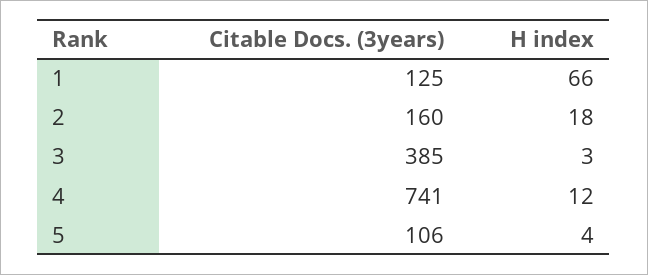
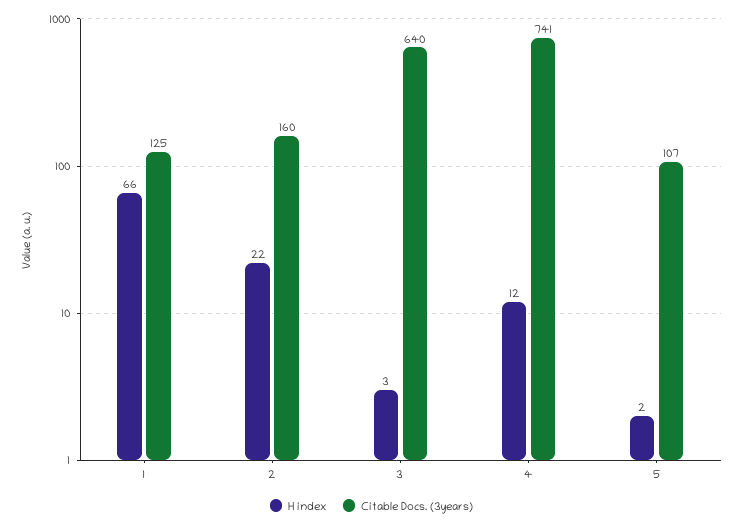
H index, 2: 18 -> 22
Citable Docs. (3years), 3: 385 -> 640
Citable Docs. (3years), 5: 106 -> 107
H index, 5: 4 -> 2

